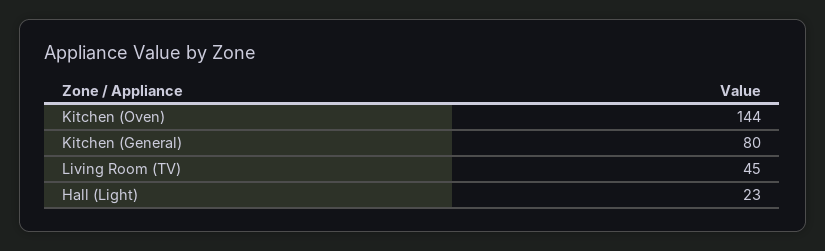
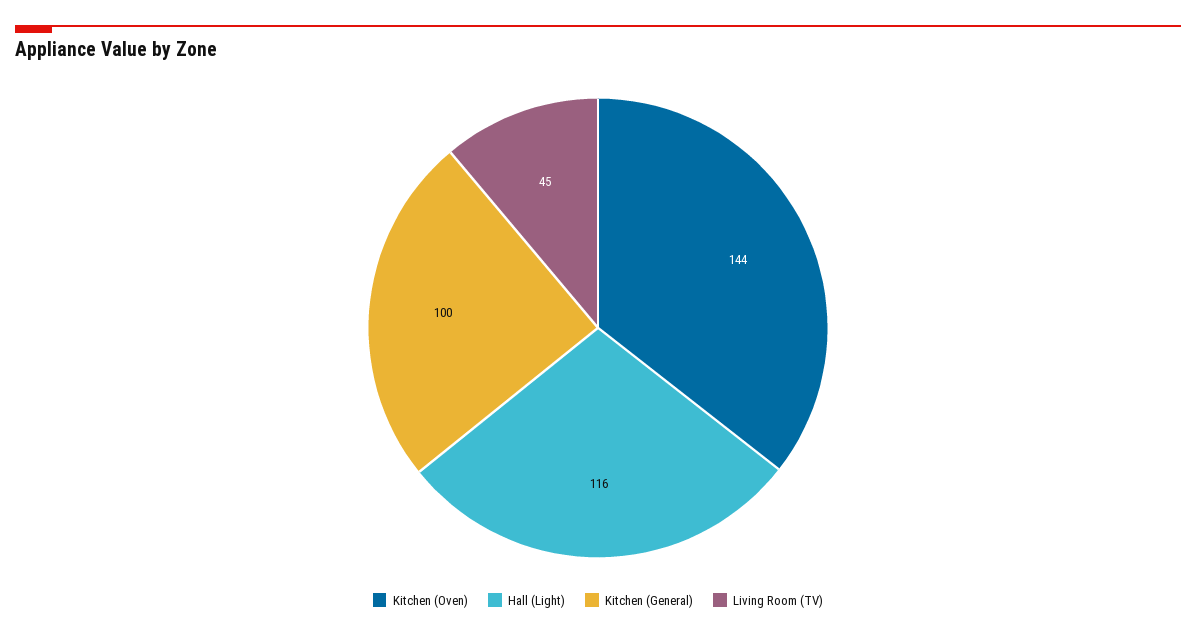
Kitchen (General): 80 -> 100
Hall (Light): 23 -> 116

